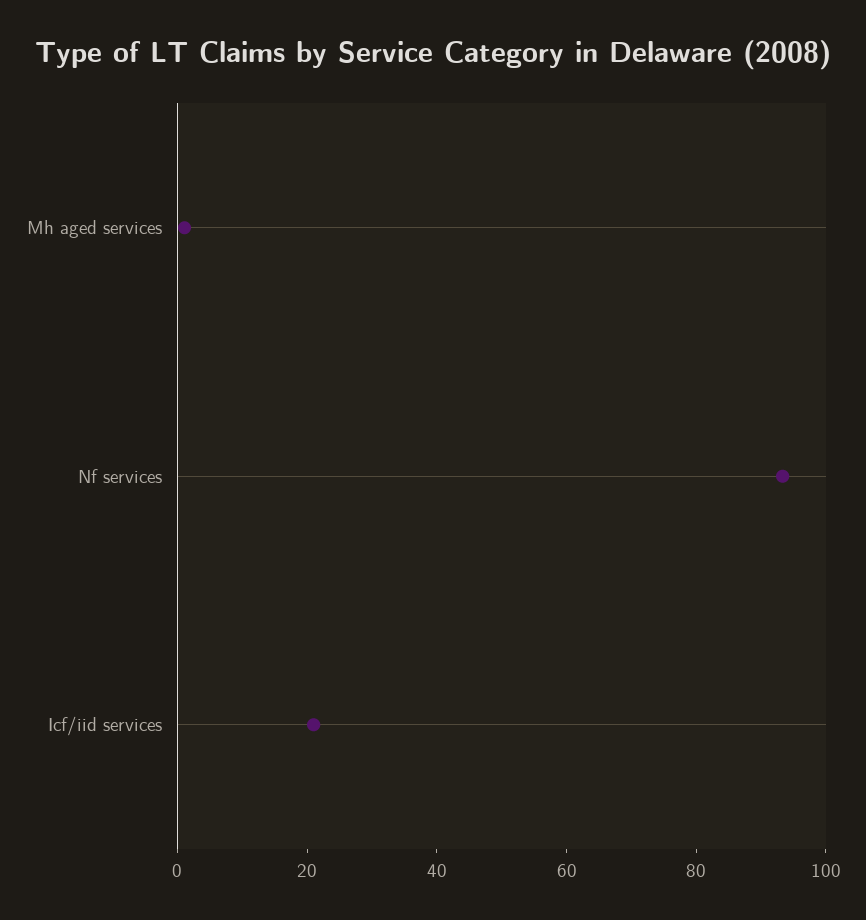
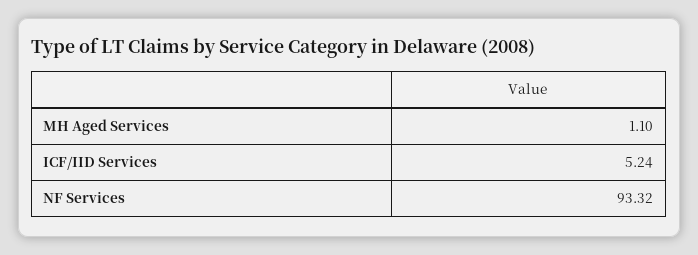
Icf/iid services: 20 -> 5.24

